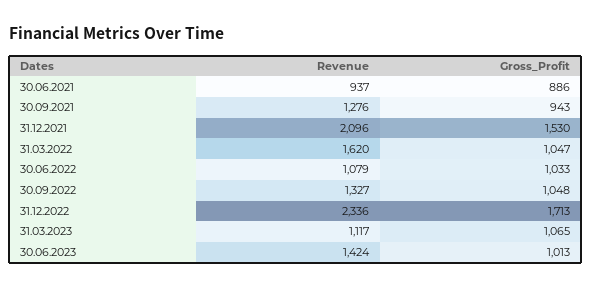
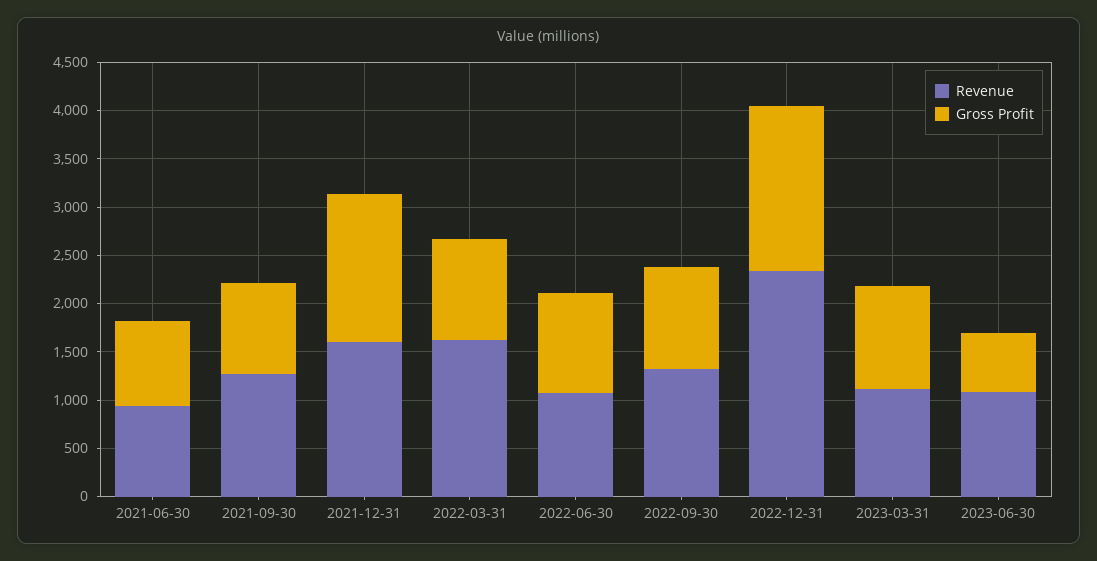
Revenue, 31.12.2021: 2096 -> 1600
Revenue, 30.06.2023: 1424 -> 1100
Gross_Profit, 30.06.2023: 1013 -> 600

